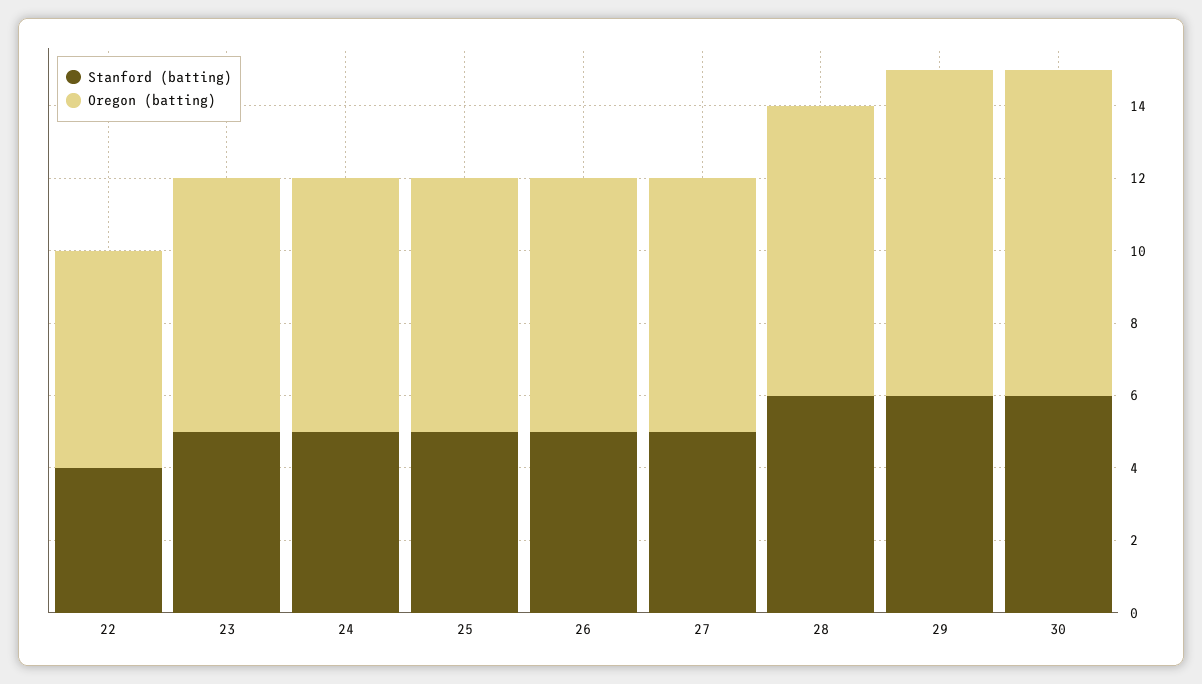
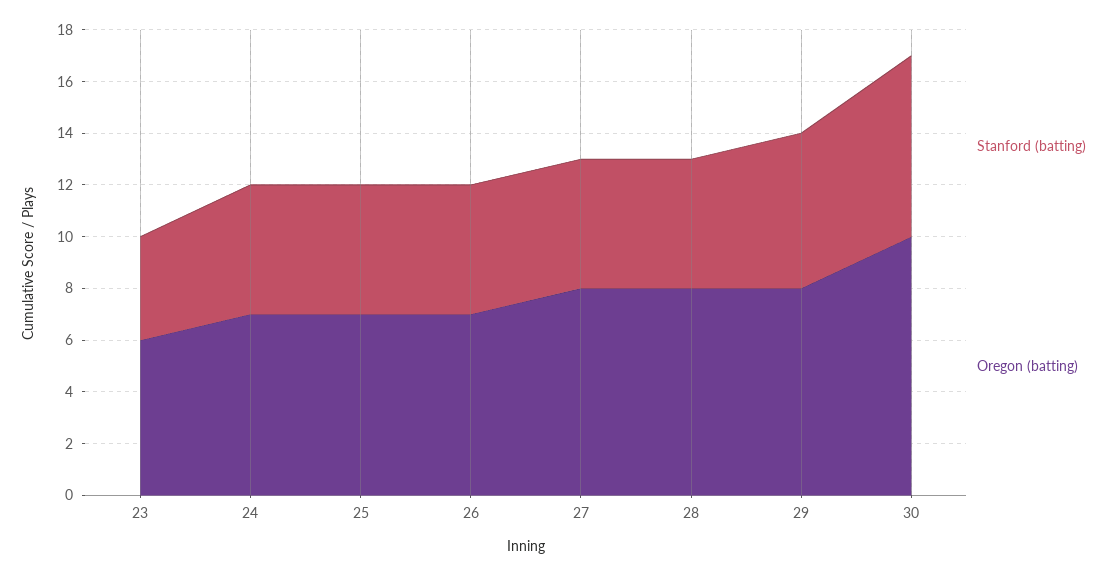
Stanford (batting), 22: 4 -> none
Oregon (batting), 22: 6 -> none
Stanford (batting), 23: 5 -> 4
Oregon (batting), 23: 7 -> 6
Oregon (batting), 27: 7 -> 8
Stanford (batting), 28: 6 -> 5
Oregon (batting), 29: 9 -> 8
Stanford (batting), 30: 6 -> 7
Oregon (batting), 30: 9 -> 10

